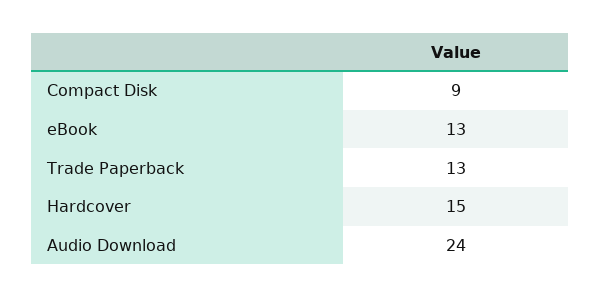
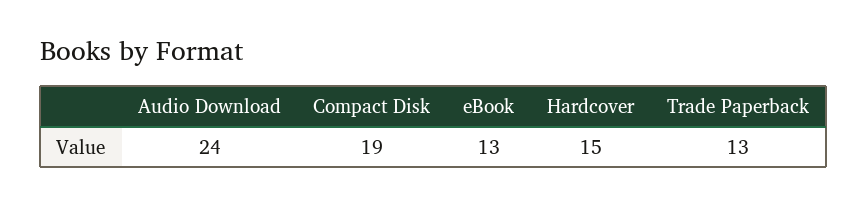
Compact Disk: 9 -> 19

